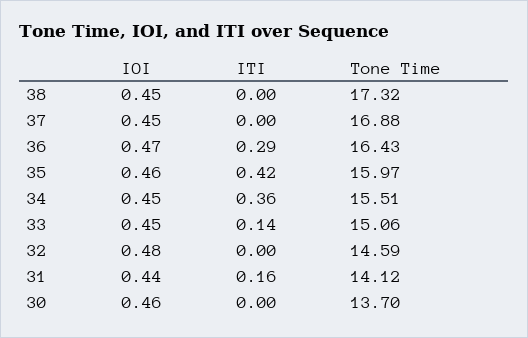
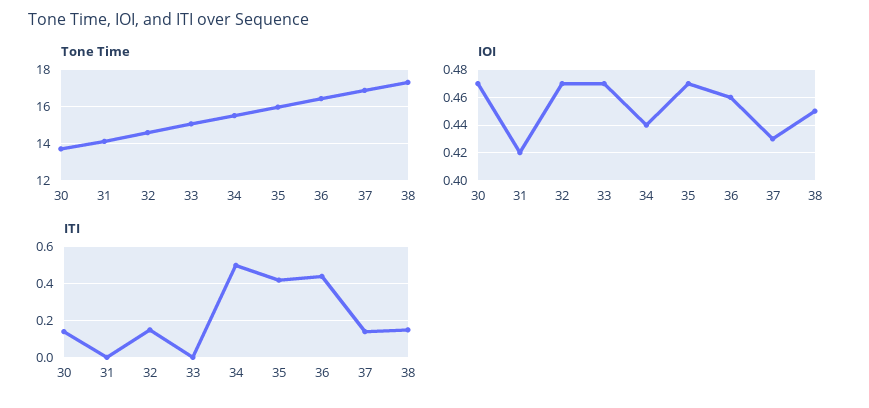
ITI, 38: 0 -> 0.15
IOI, 37: 0.45 -> 0.43
ITI, 37: 0 -> 0.15
IOI, 36: 0.47 -> 0.46
ITI, 36: 0.29 -> 0.45
IOI, 35: 0.46 -> 0.47
IOI, 34: 0.45 -> 0.44
ITI, 34: 0.36 -> 0.5
IOI, 33: 0.45 -> 0.47
ITI, 33: 0.14 -> 0
IOI, 32: 0.48 -> 0.47
ITI, 32: 0 -> 0.15
IOI, 31: 0.44 -> 0.42
ITI, 31: 0.16 -> 0
IOI, 30: 0.46 -> 0.47
ITI, 30: 0 -> 0.15

